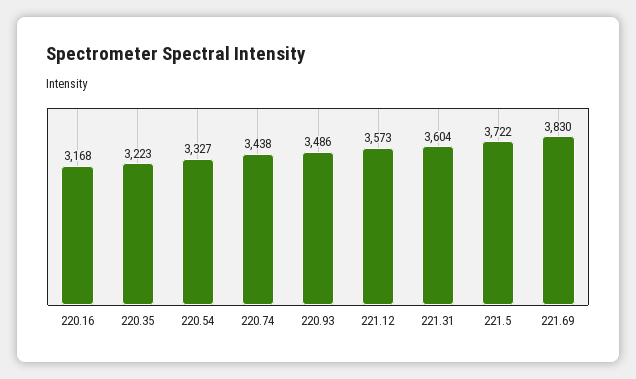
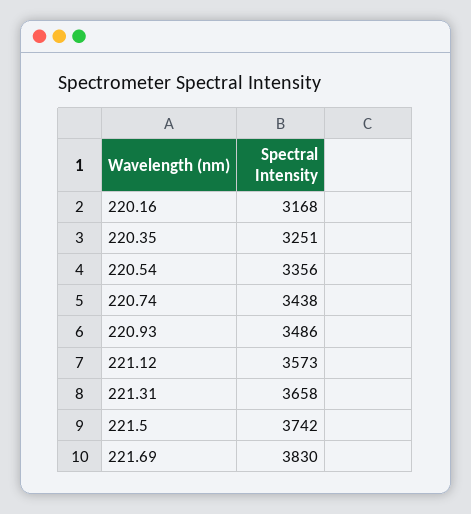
220.35: 3223 -> 3251
220.54: 3327 -> 3356
221.31: 3604 -> 3658
221.5: 3722 -> 3742

